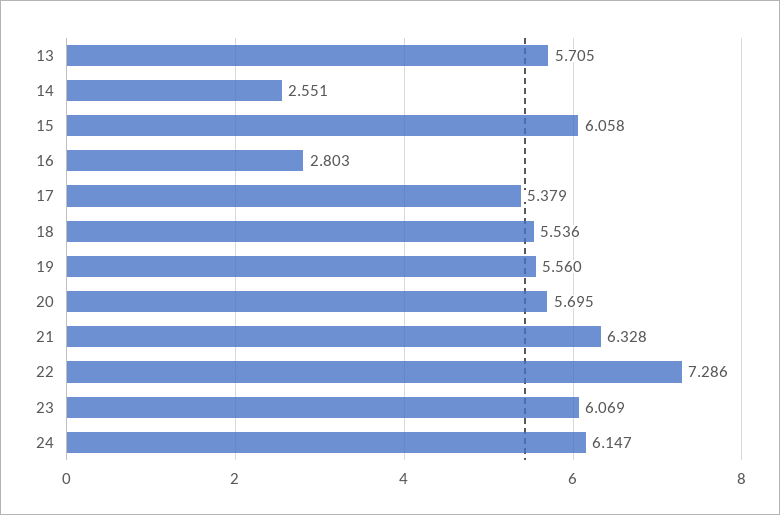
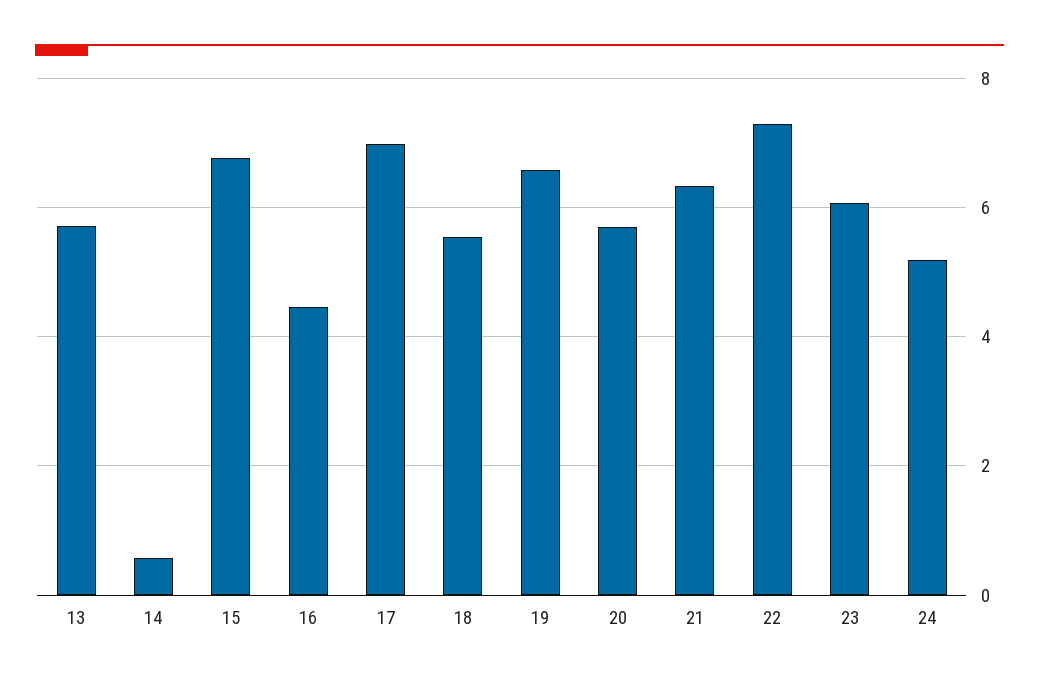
14: 2.551 -> 0.6
15: 6.058 -> 6.8
16: 2.803 -> 4.4
17: 5.379 -> 7
19: 5.56 -> 6.6
24: 6.147 -> 5.2

